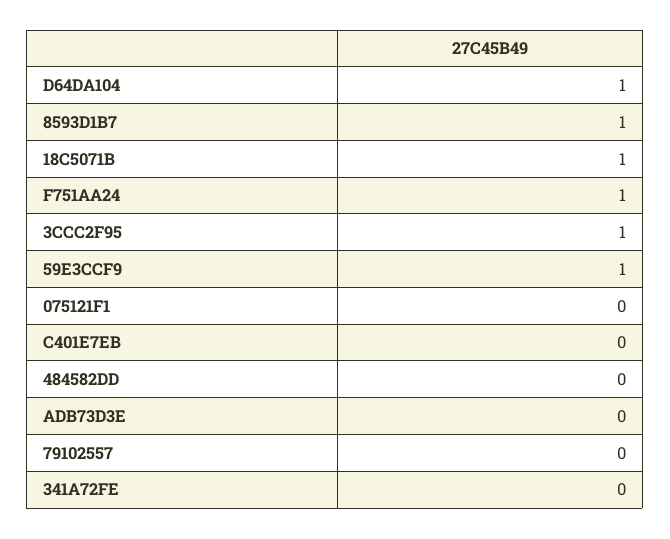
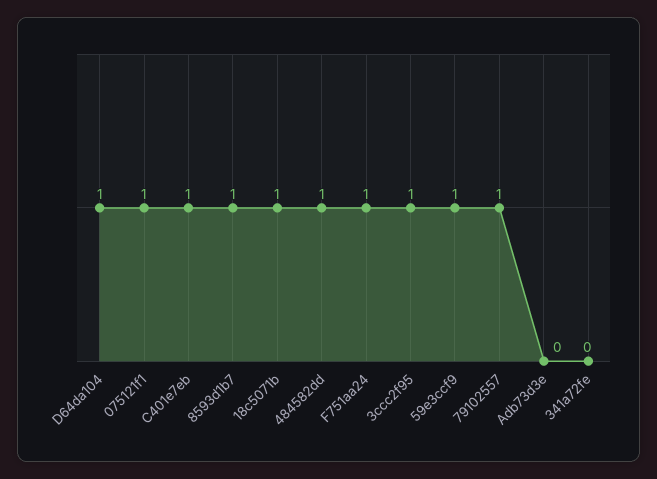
075121F1: 0 -> 1
C401E7EB: 0 -> 1
484582DD: 0 -> 1
79102557: 0 -> 1

